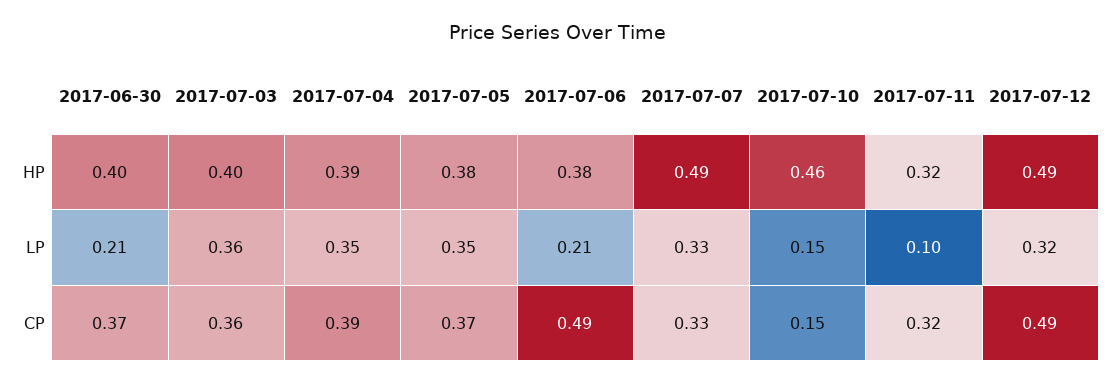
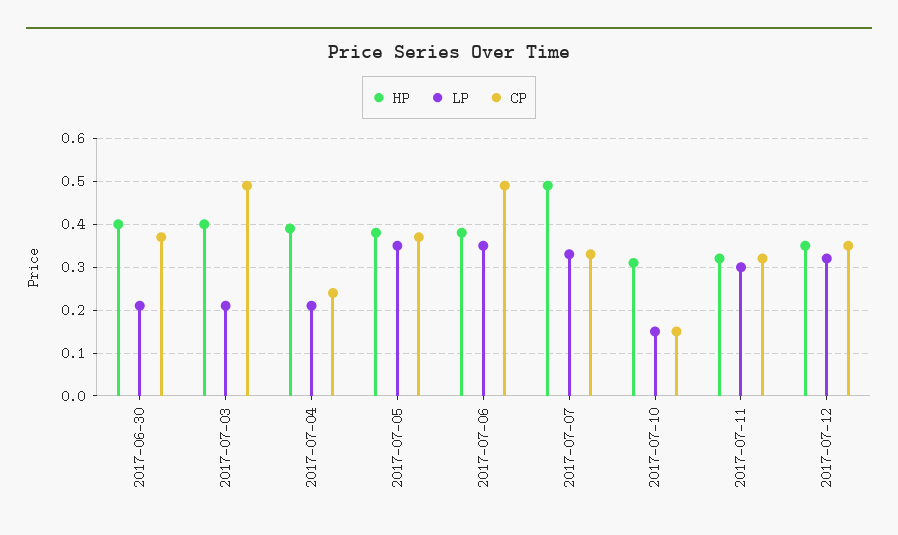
HP, 2017-07-10: 0.46 -> 0.3
HP, 2017-07-12: 0.49 -> 0.35
LP, 2017-07-03: 0.36 -> 0.2
LP, 2017-07-04: 0.35 -> 0.2
LP, 2017-07-06: 0.21 -> 0.35
LP, 2017-07-11: 0.1 -> 0.3
CP, 2017-07-03: 0.36 -> 0.5
CP, 2017-07-04: 0.39 -> 0.25
CP, 2017-07-12: 0.49 -> 0.35

